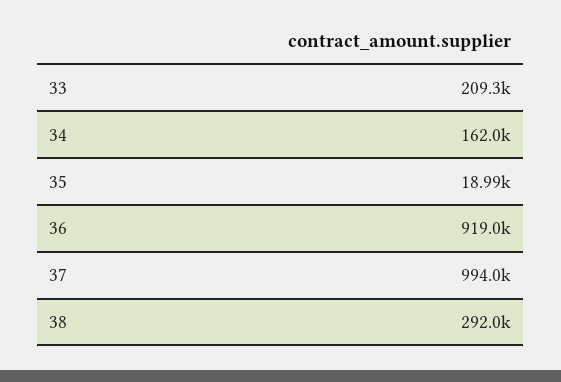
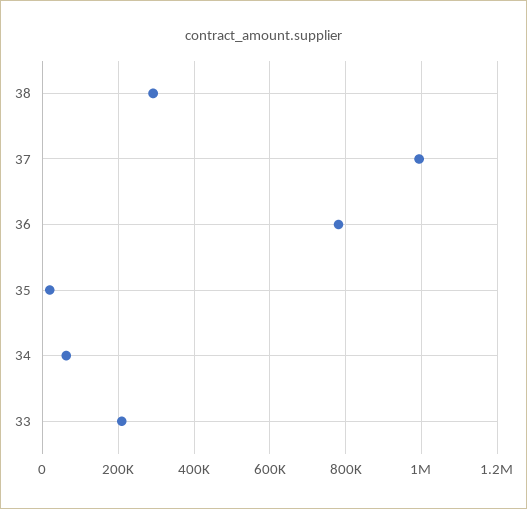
34: 162000 -> 60000
36: 919000 -> 780000

